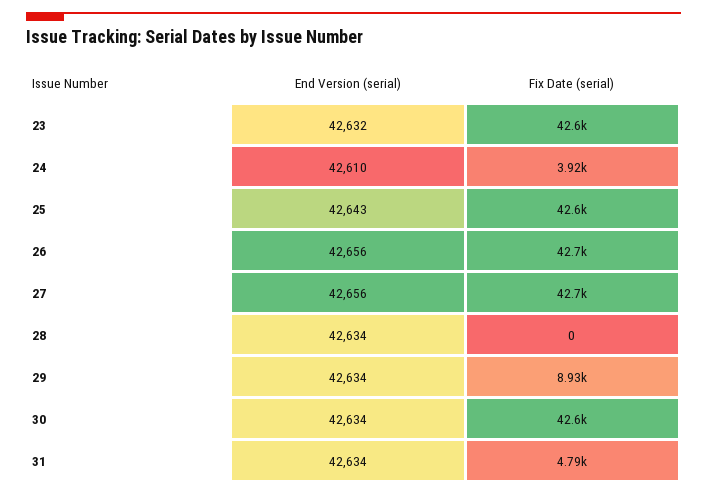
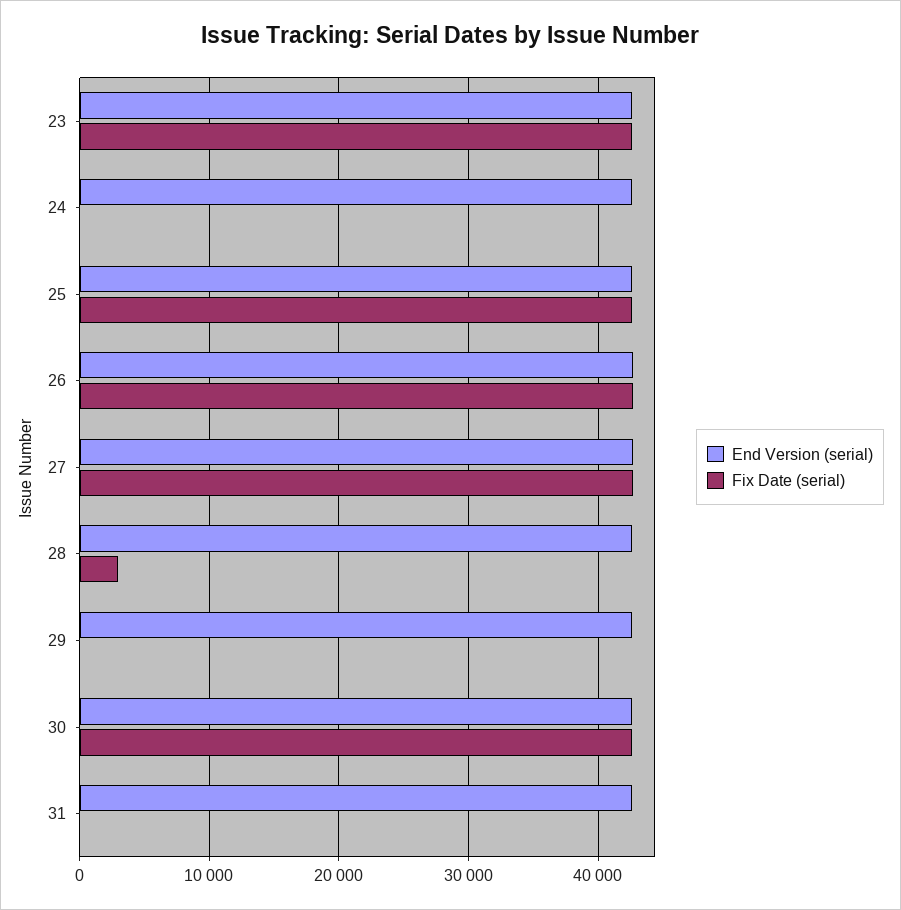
Fix Date (serial), 24: 3920 -> 0
Fix Date (serial), 28: 0 -> 3000
Fix Date (serial), 29: 8930 -> 0
Fix Date (serial), 31: 4790 -> 0

